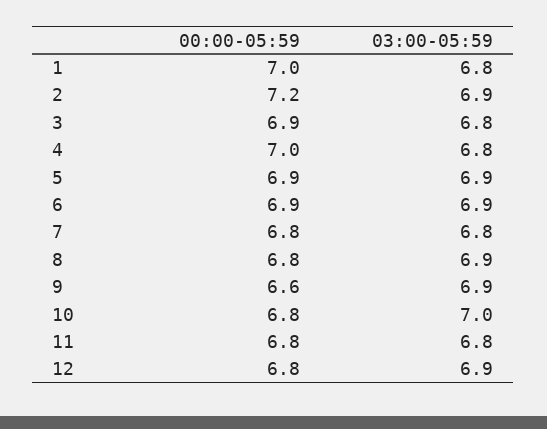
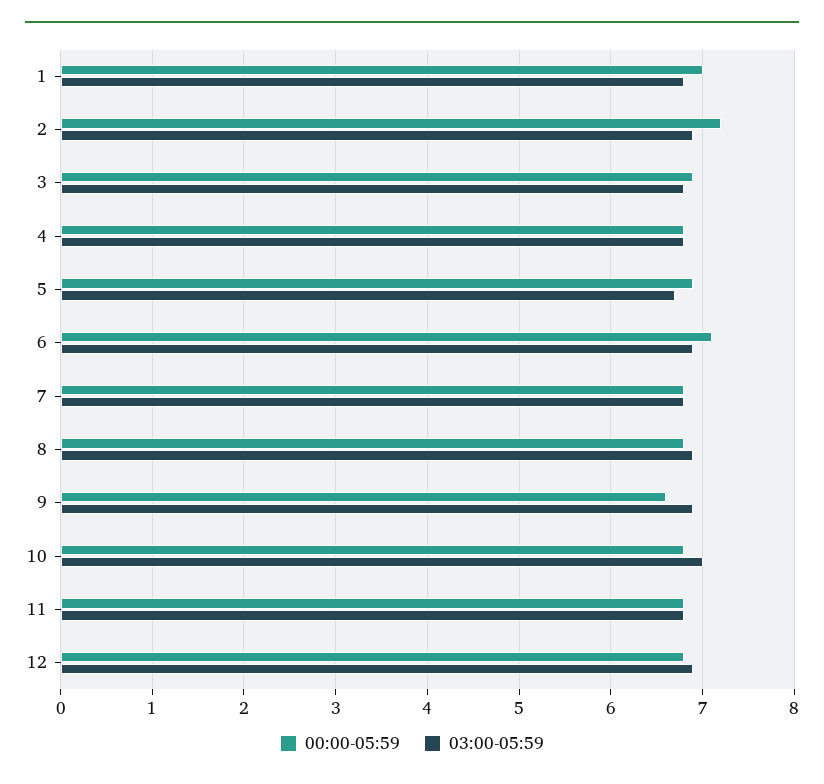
00:00-05:59, 4: 7 -> 6.8
03:00-05:59, 5: 6.9 -> 6.7
00:00-05:59, 6: 6.9 -> 7.1

